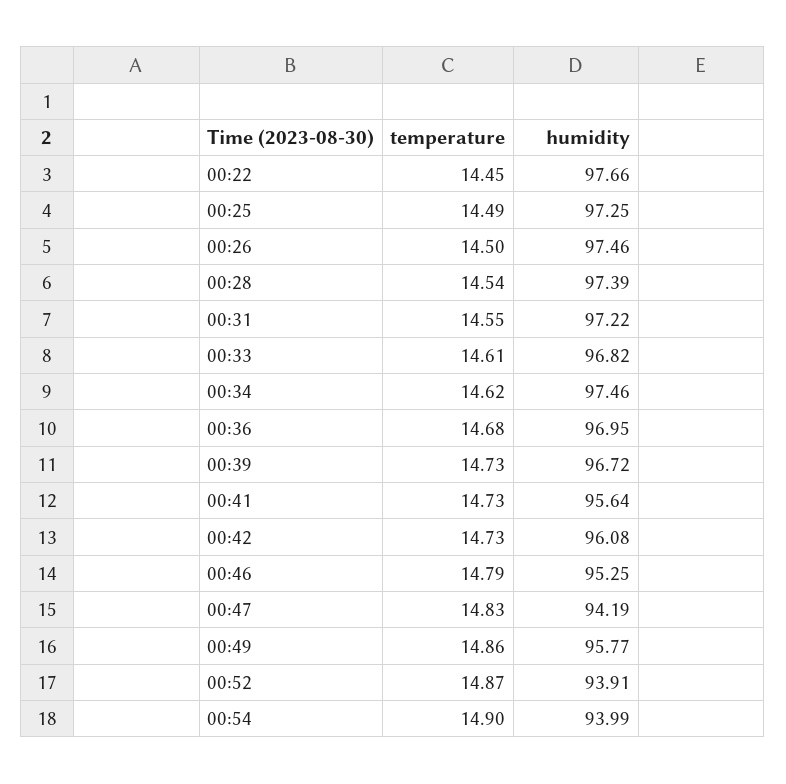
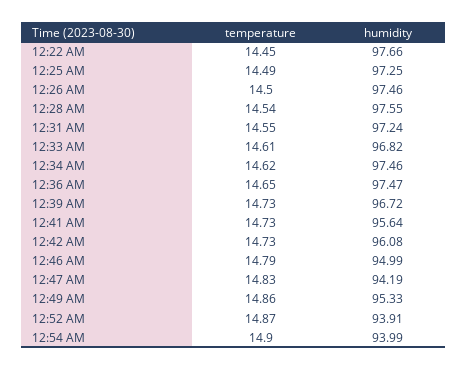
humidity, 00:28: 97.39 -> 97.55
humidity, 00:31: 97.22 -> 97.24
temperature, 00:36: 14.68 -> 14.65
humidity, 00:36: 96.95 -> 97.47
humidity, 00:46: 95.25 -> 94.99
humidity, 00:49: 95.77 -> 95.33

